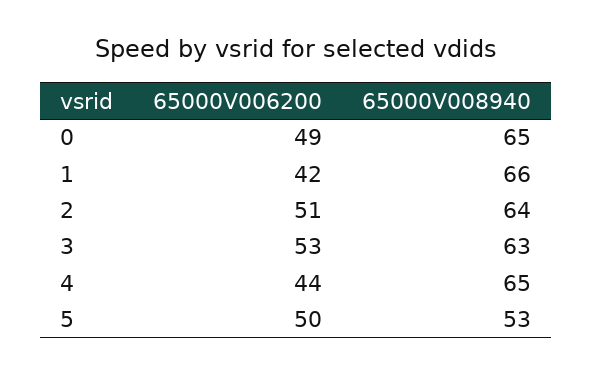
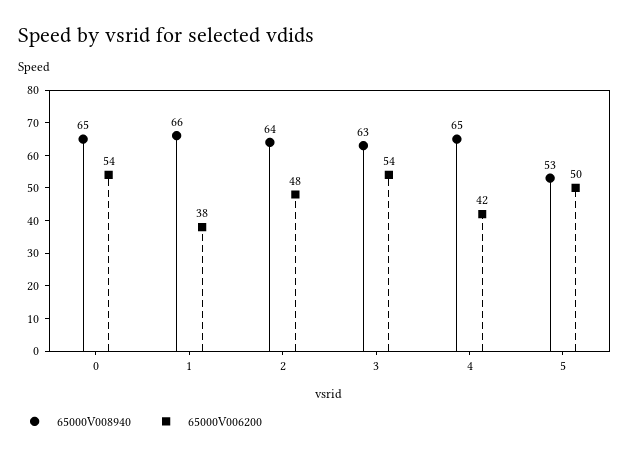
65000V006200, 0: 49 -> 54
65000V006200, 1: 42 -> 38
65000V006200, 2: 51 -> 48
65000V006200, 3: 53 -> 54
65000V006200, 4: 44 -> 42

